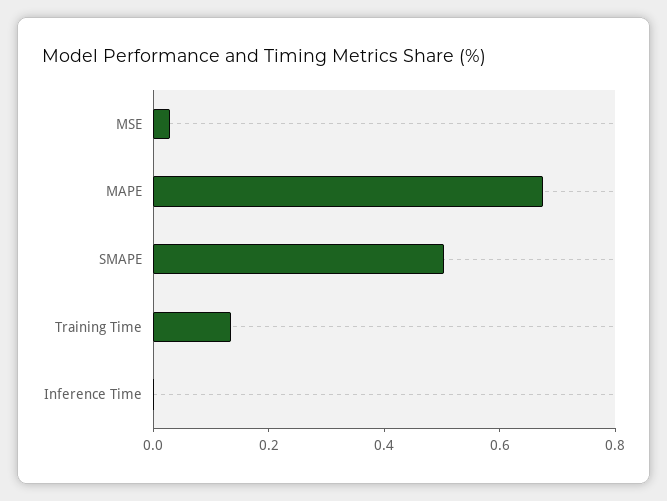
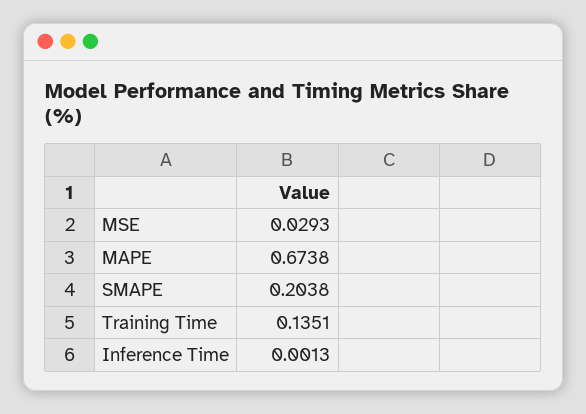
SMAPE: 0.5 -> 0.2038

